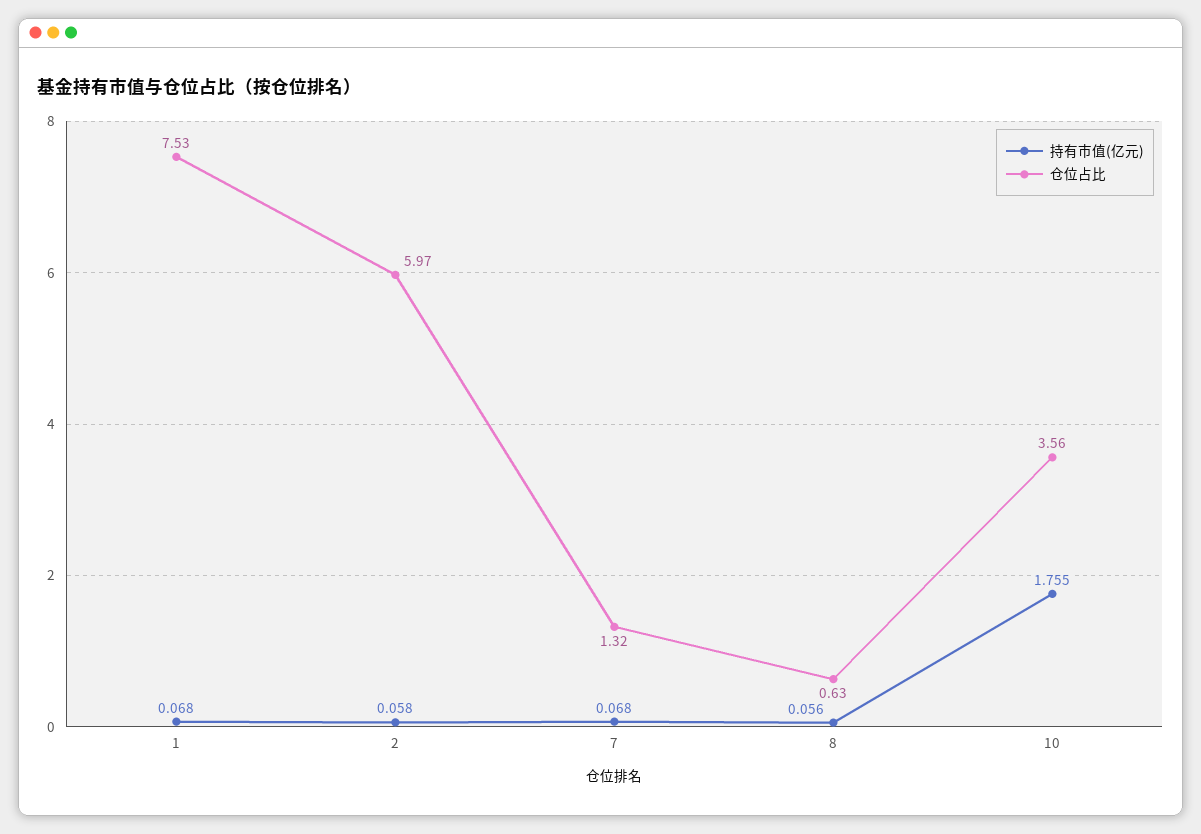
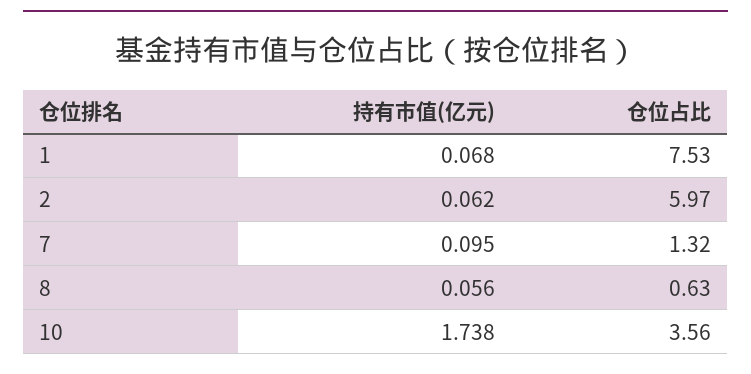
持有市值(亿元), 2: 0.058 -> 0.062
持有市值(亿元), 7: 0.068 -> 0.095
持有市值(亿元), 10: 1.755 -> 1.738

